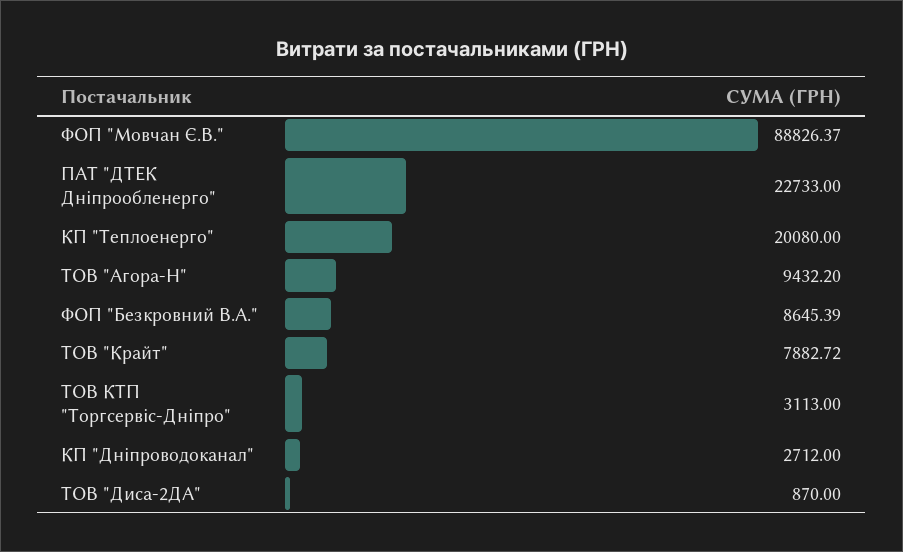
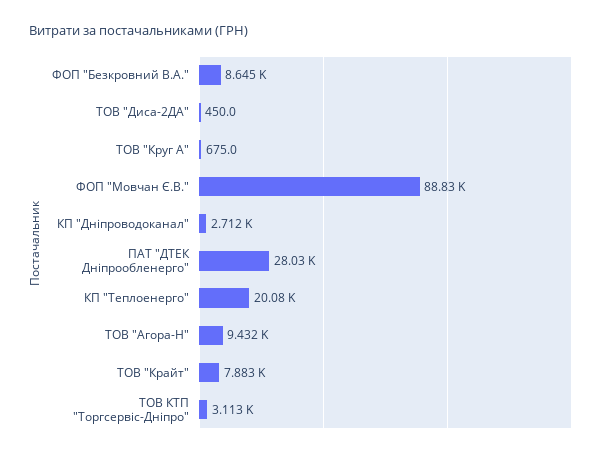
ПАТ "ДТЕК Дніпрообленерго": 22733 -> 28030
ТОВ "Диса-2ДА": 870 -> 450
ТОВ "Круг А": none -> 675

